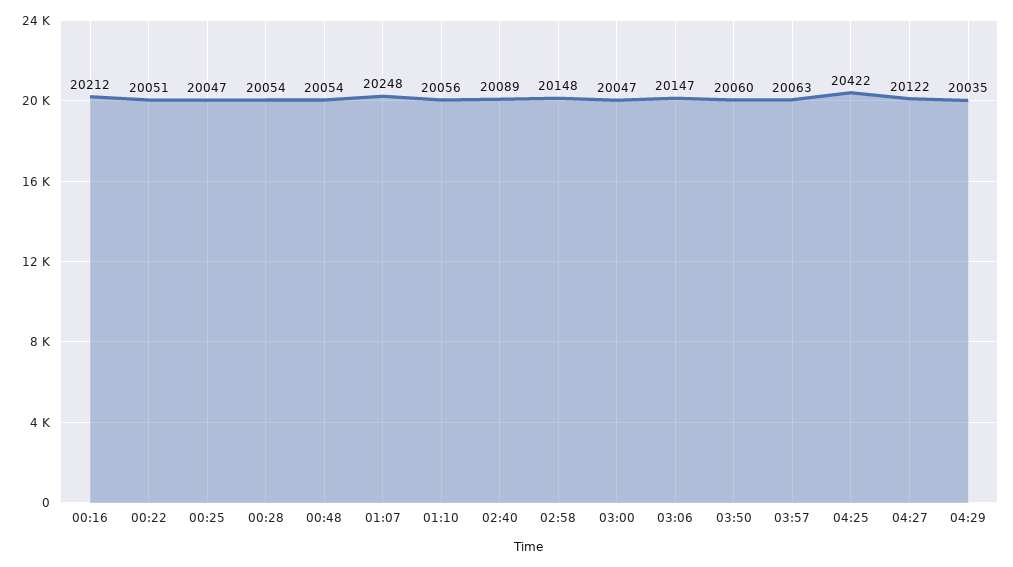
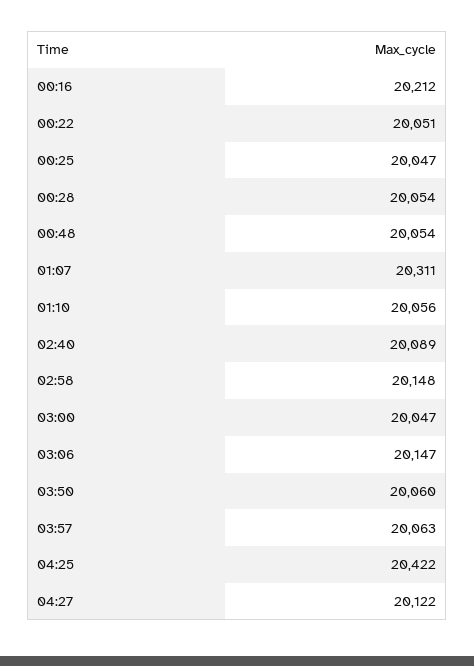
01:07: 20248 -> 20311
04:29: 20035 -> none

